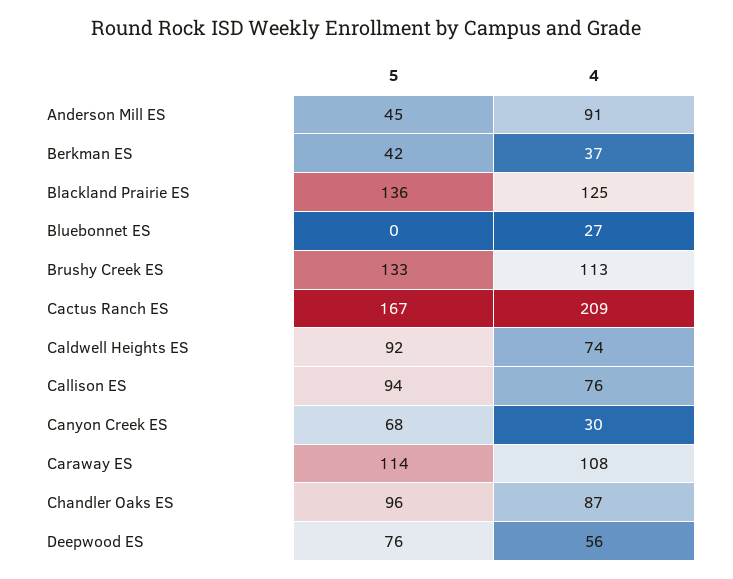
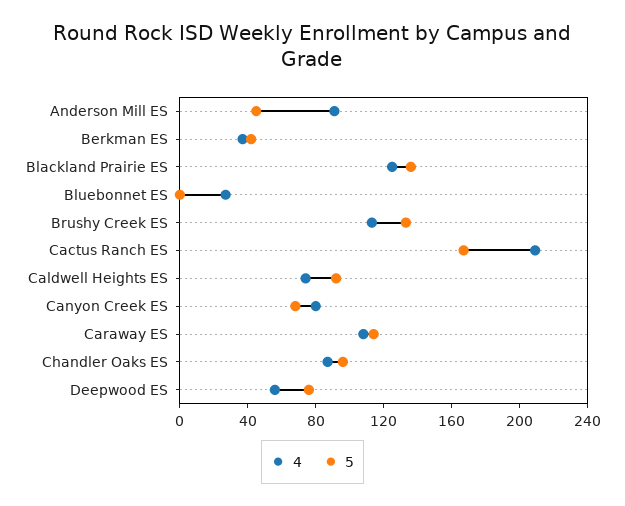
5, Callison ES: 94 -> none
4, Callison ES: 76 -> none
4, Canyon Creek ES: 30 -> 80

